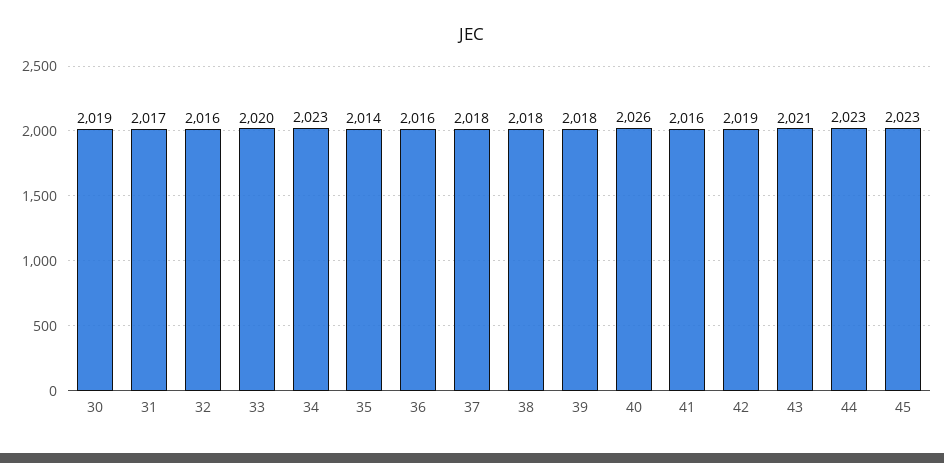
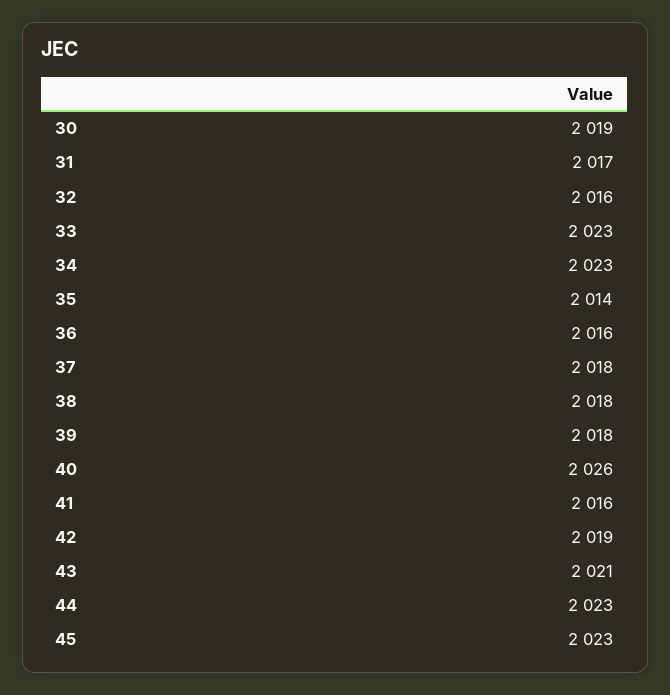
33: 2020 -> 2023

